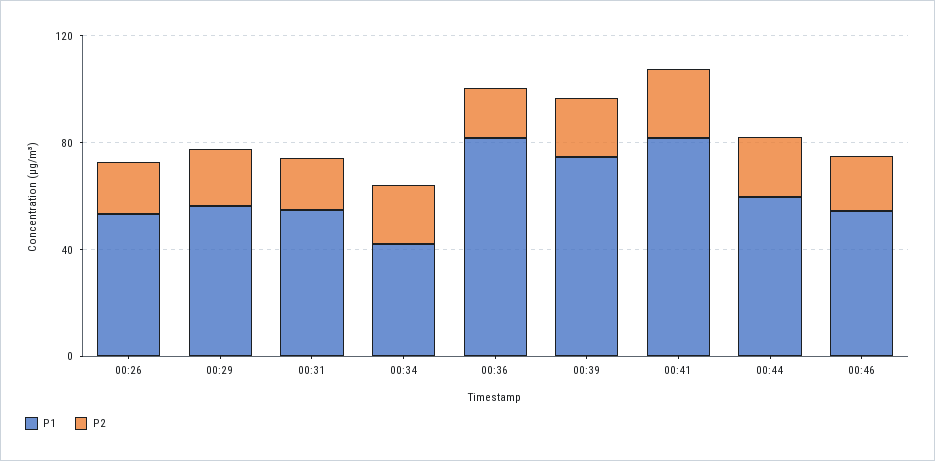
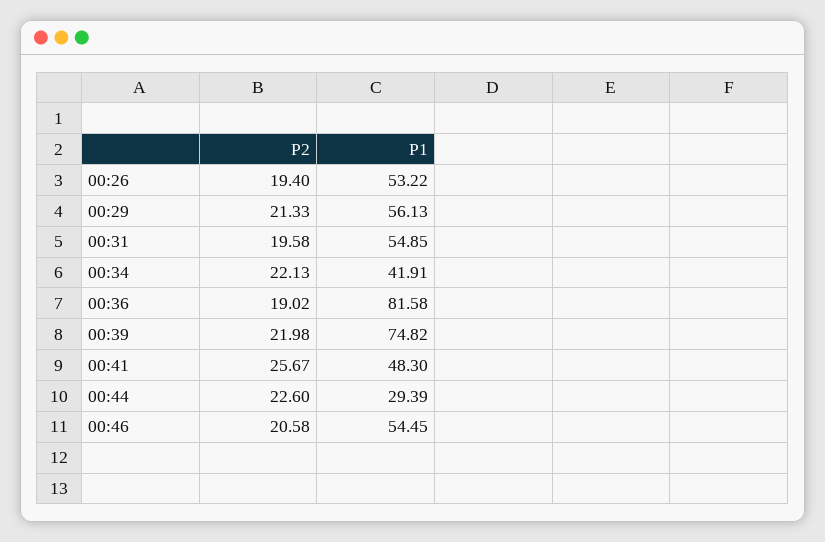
P1, 00:41: 80 -> 48.3
P1, 00:44: 60 -> 29.39

